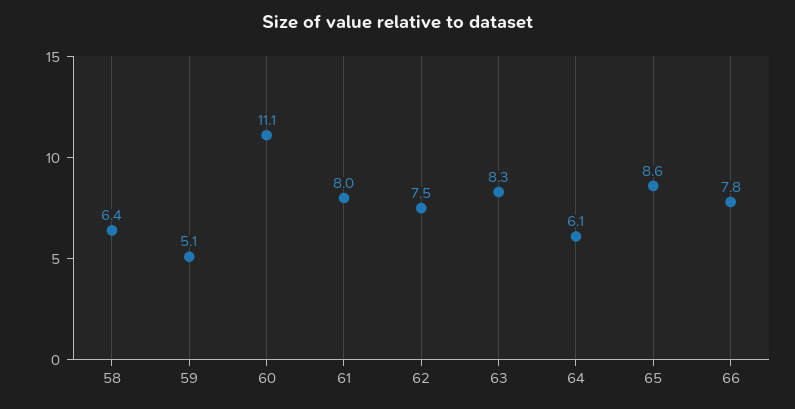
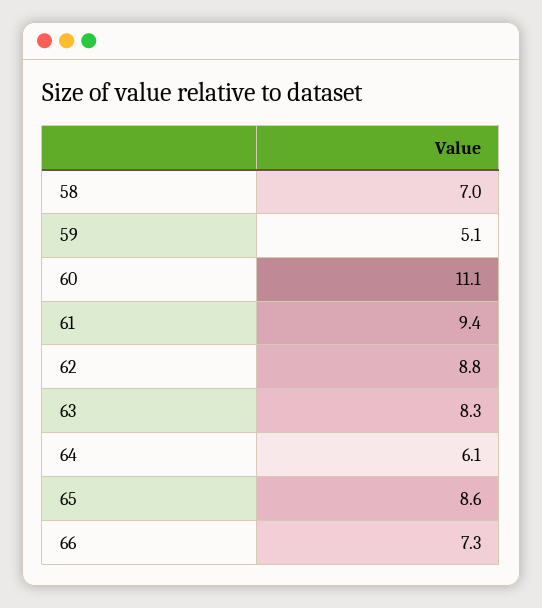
58: 6.4 -> 7
61: 8 -> 9.4
62: 7.5 -> 8.8
66: 7.8 -> 7.3

